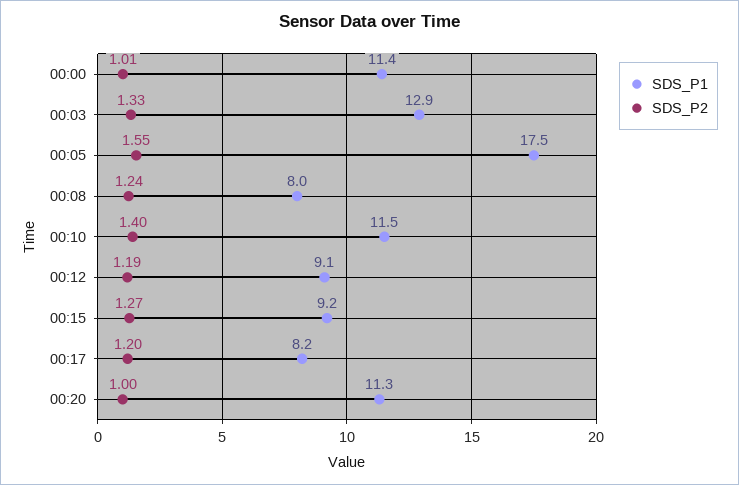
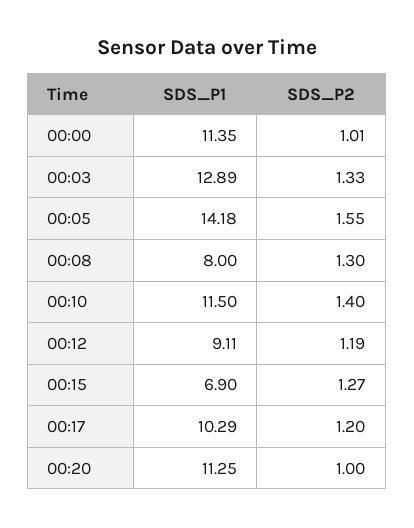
SDS_P1, 00:05: 17.5 -> 14.18
SDS_P2, 00:08: 1.24 -> 1.3
SDS_P1, 00:15: 9.2 -> 6.9
SDS_P1, 00:17: 8.2 -> 10.29

